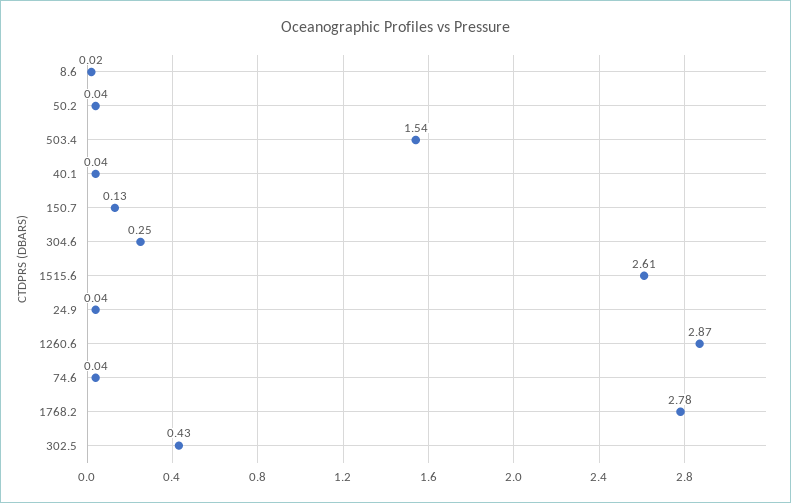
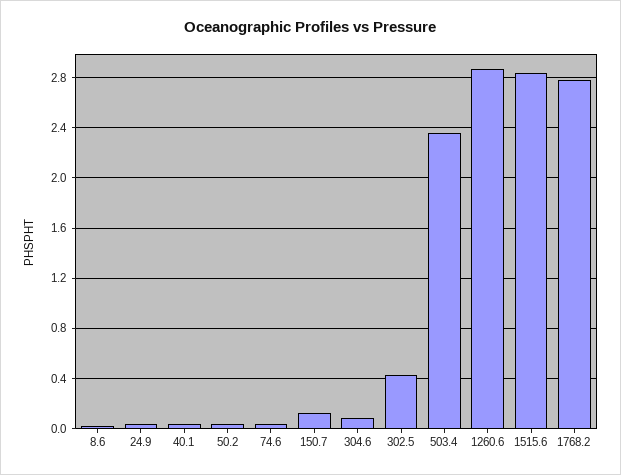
503.4: 1.54 -> 2.35
304.6: 0.25 -> 0.1
1515.6: 2.61 -> 2.85

